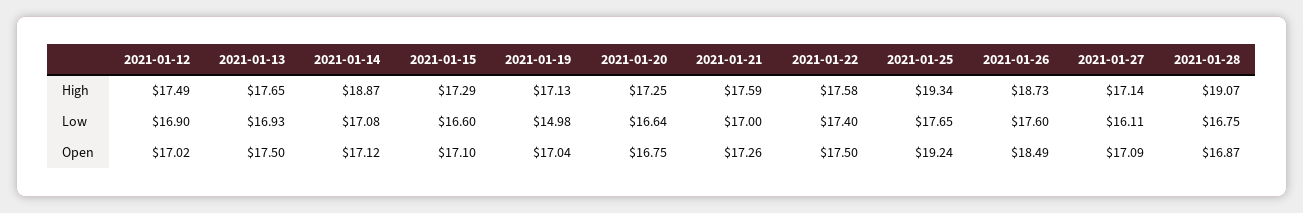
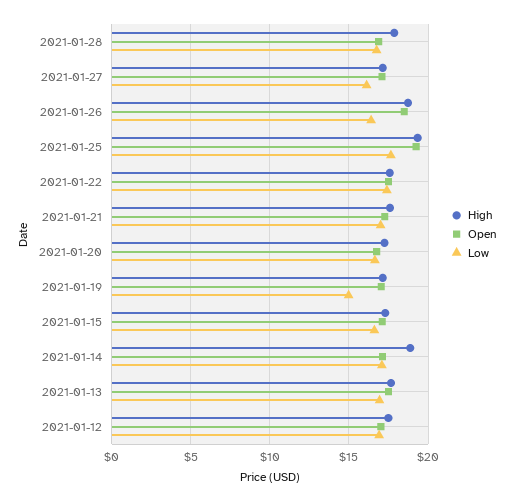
High, 2021-01-28: 19.07 -> 18
Low, 2021-01-26: 17.6 -> 16.5

